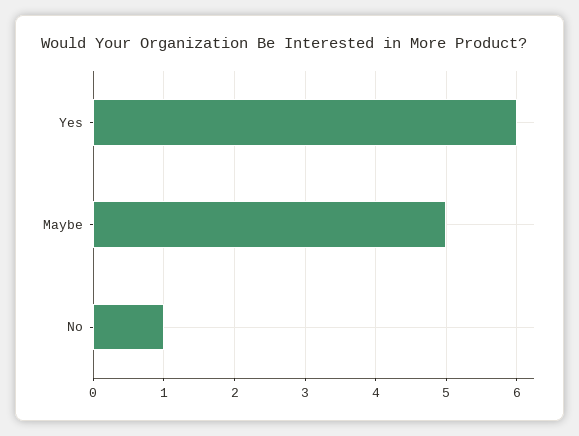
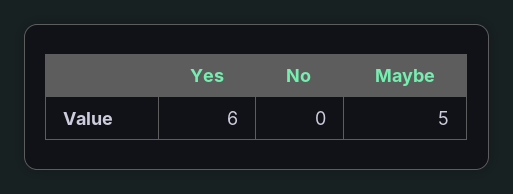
No: 1 -> 0

